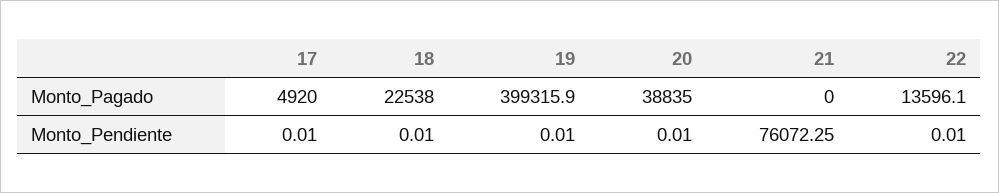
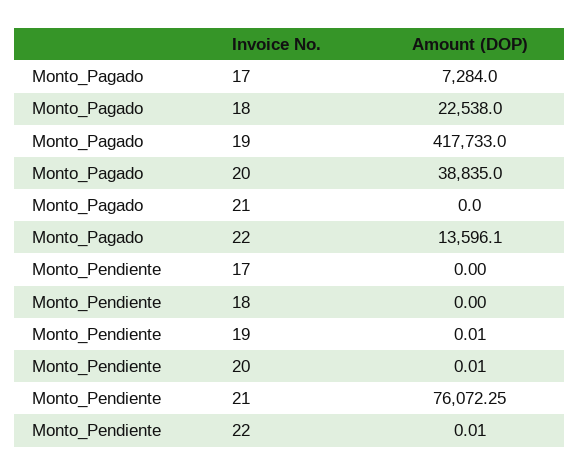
17, Monto_Pagado: 4920 -> 7284
19, Monto_Pagado: 399315.9 -> 417733
17, Monto_Pendiente: 0.01 -> 0
18, Monto_Pendiente: 0.01 -> 0

